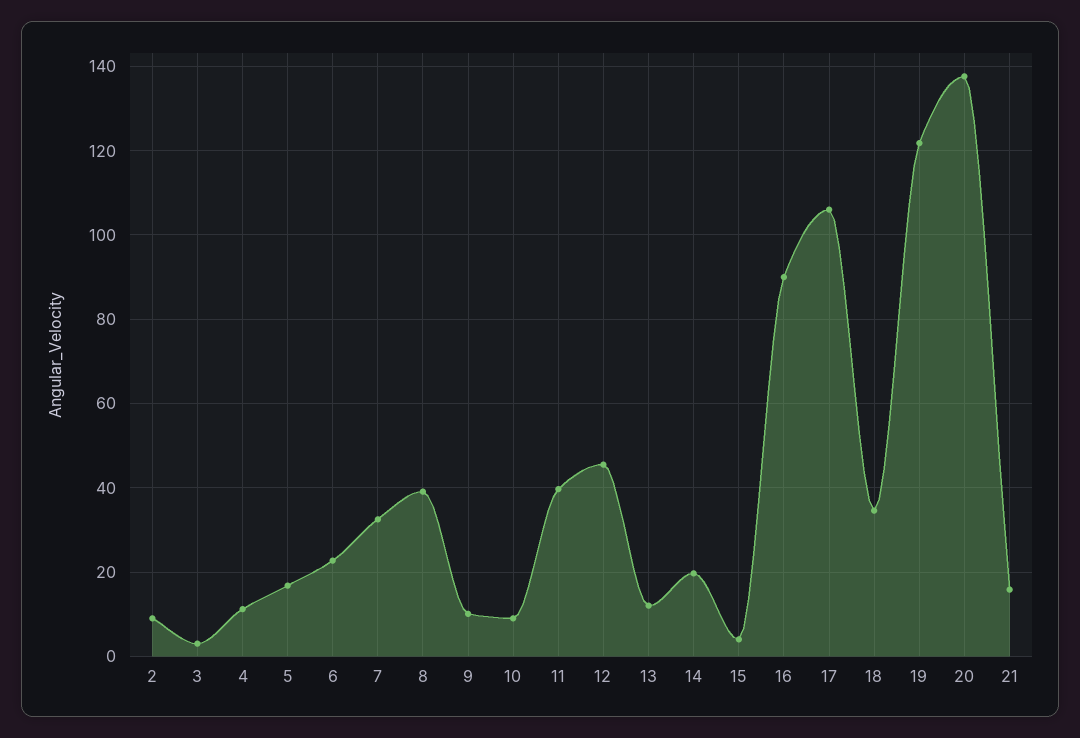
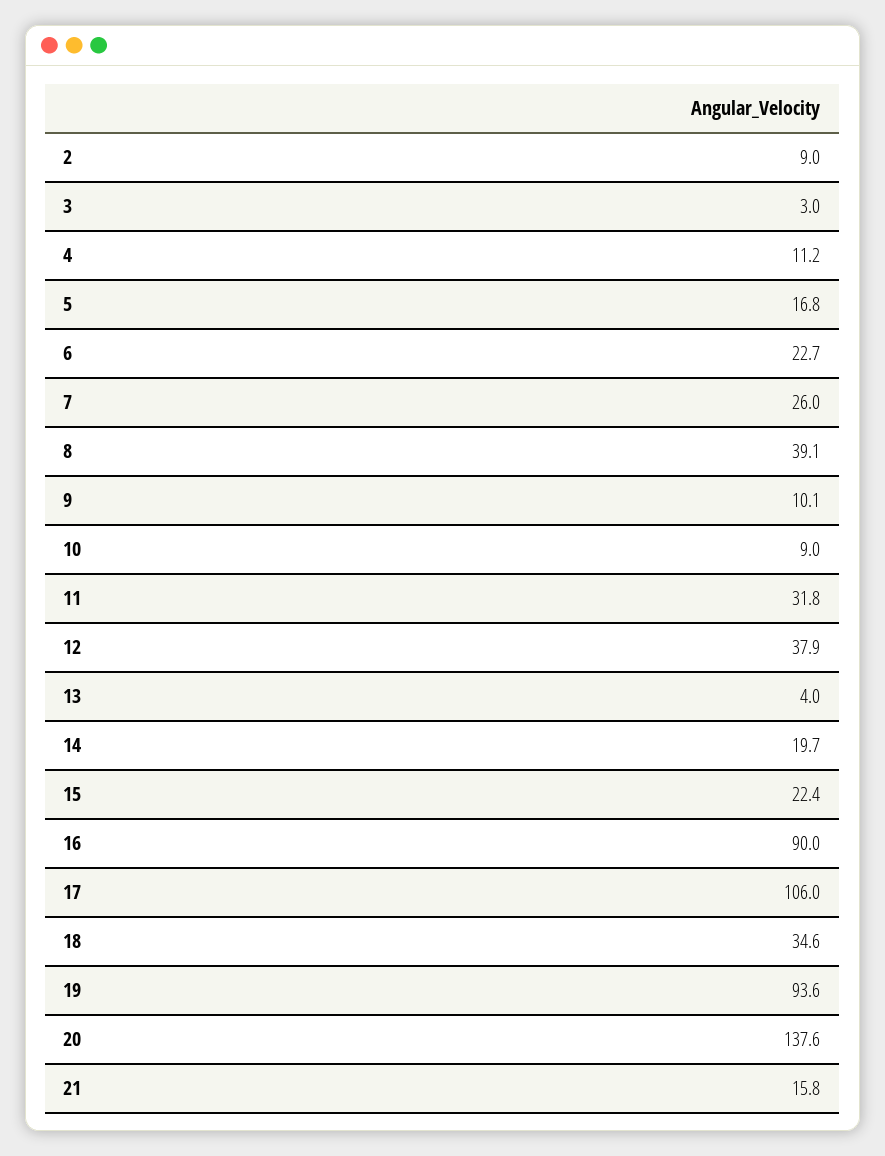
7: 32 -> 26
11: 40 -> 31.8
12: 46 -> 37.9
13: 12 -> 4
15: 4 -> 22.4
19: 122 -> 93.6

